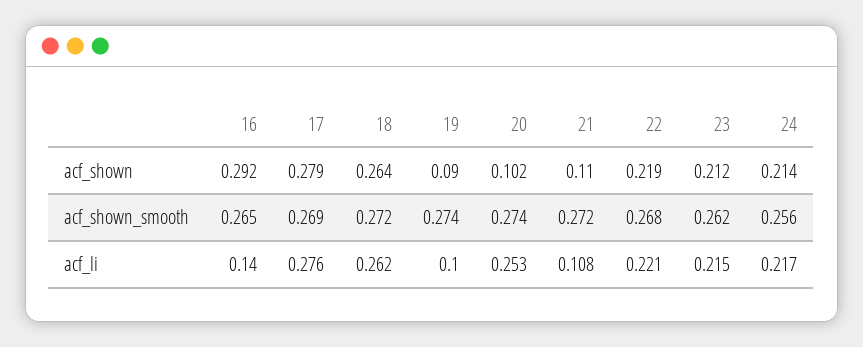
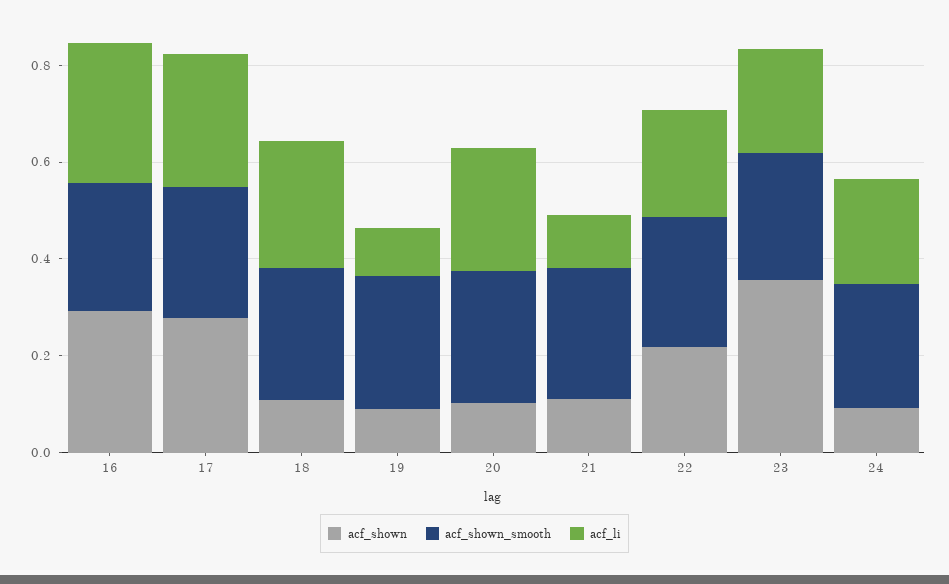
acf_shown, 18: 0.264 -> 0.1
acf_shown, 23: 0.212 -> 0.35
acf_shown, 24: 0.214 -> 0.1
acf_li, 16: 0.14 -> 0.3

